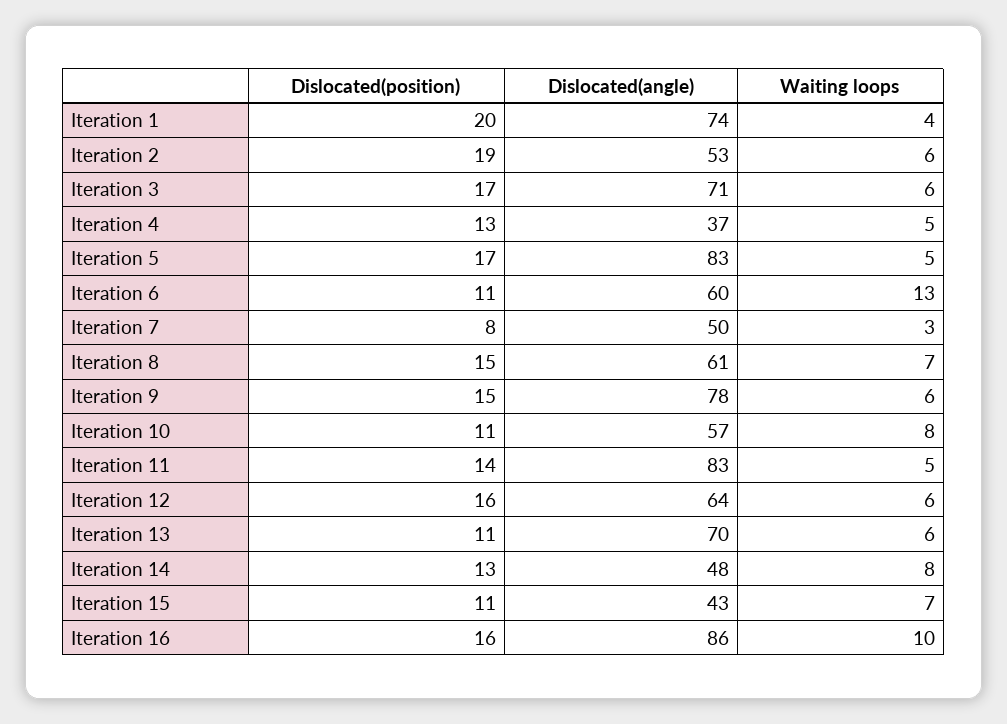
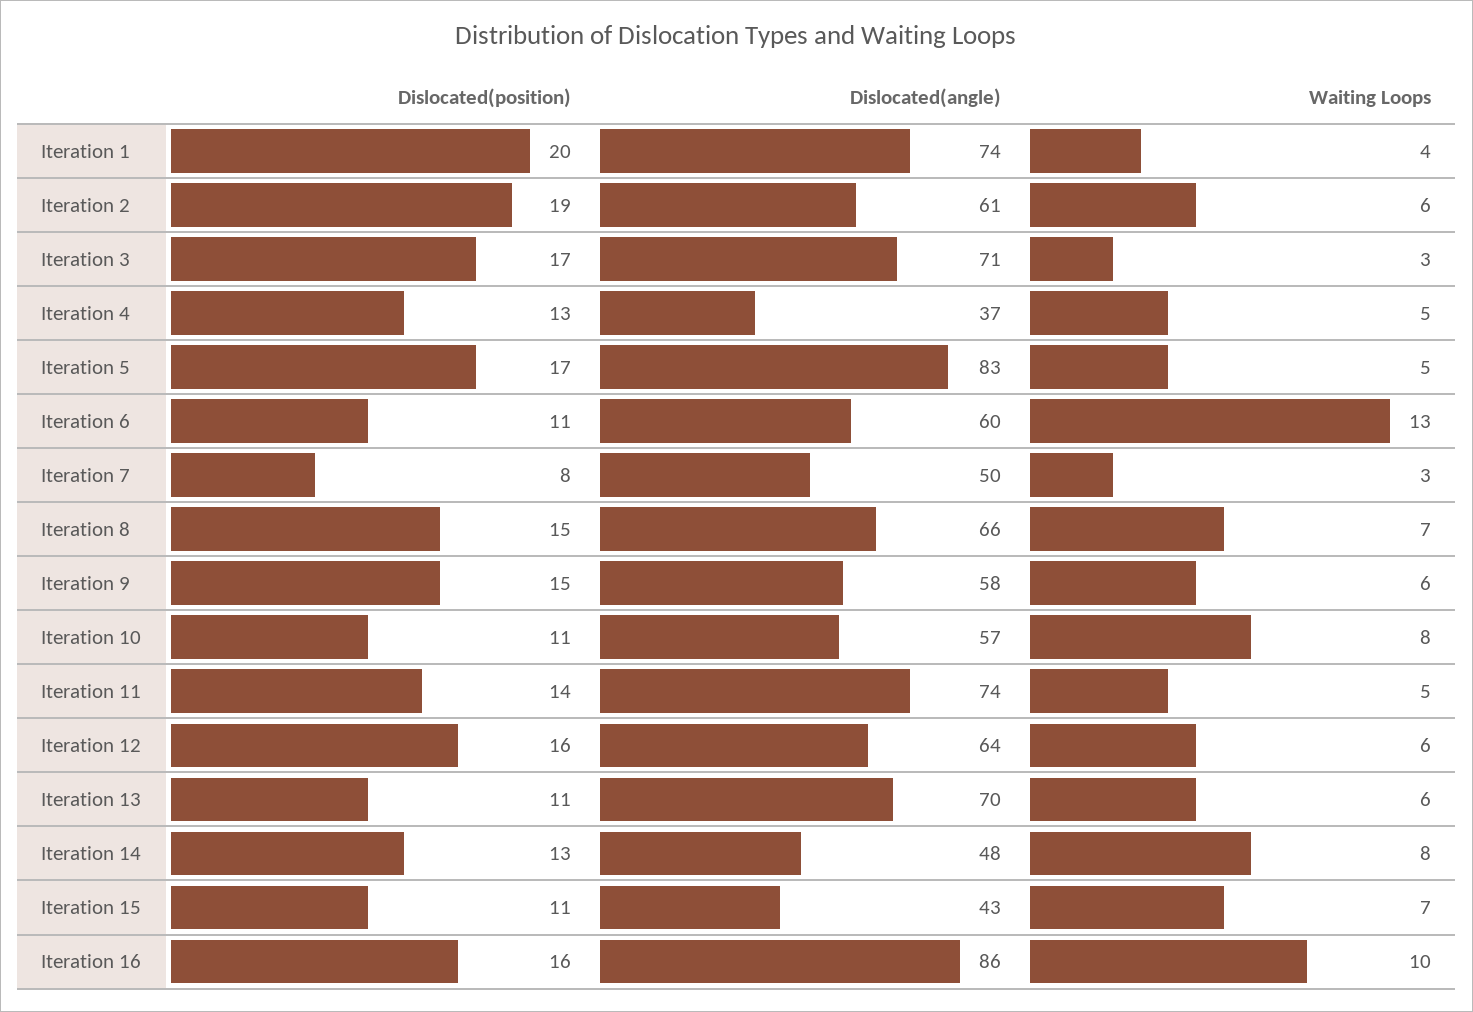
Dislocated(angle), Iteration 2: 53 -> 61
Waiting loops, Iteration 3: 6 -> 3
Dislocated(angle), Iteration 8: 61 -> 66
Dislocated(angle), Iteration 9: 78 -> 58
Dislocated(angle), Iteration 11: 83 -> 74

